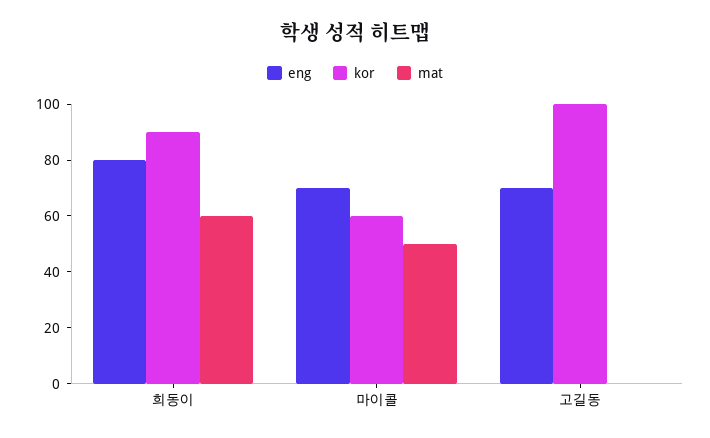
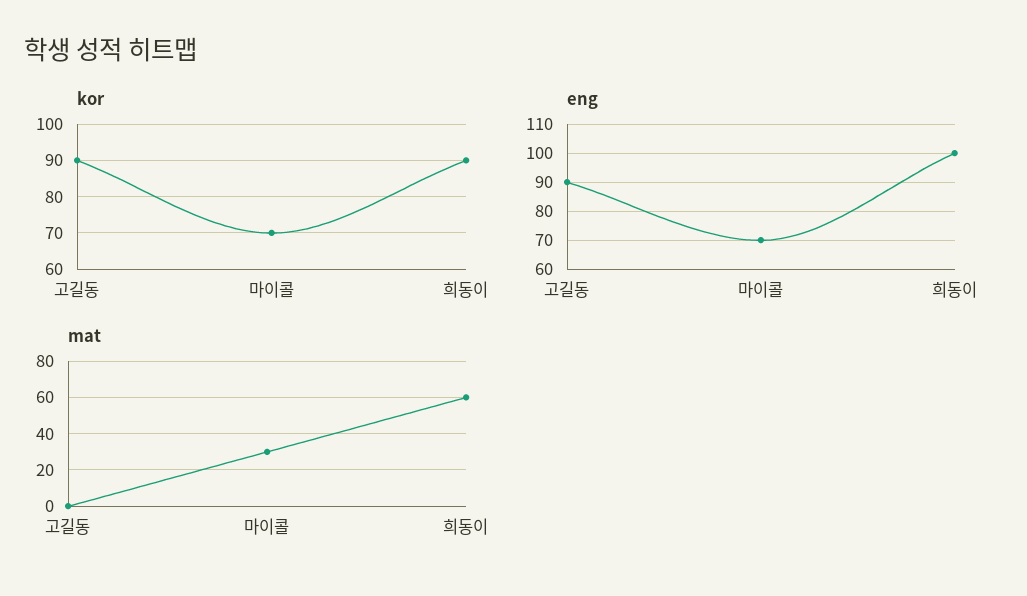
eng, 희동이: 80 -> 100
kor, 마이콜: 60 -> 70
mat, 마이콜: 50 -> 30
eng, 고길동: 70 -> 90
kor, 고길동: 100 -> 90

